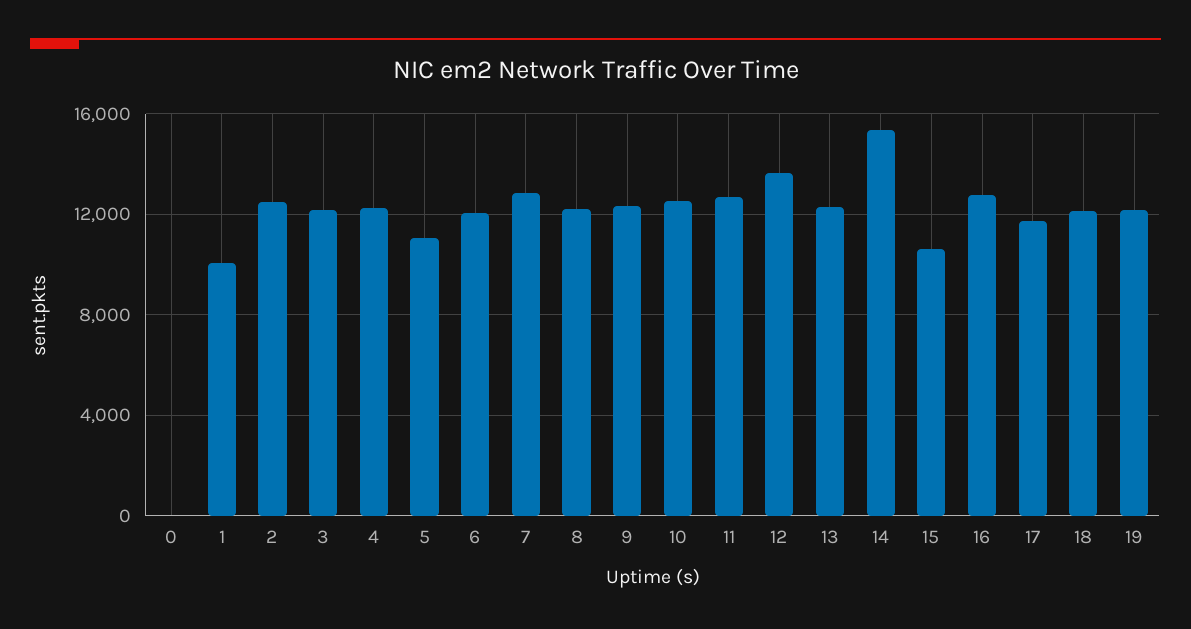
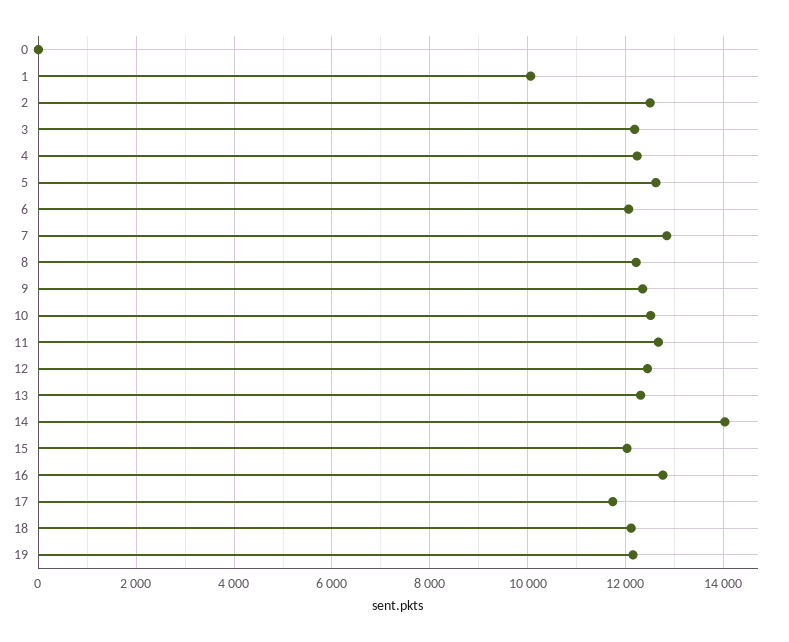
5: 11000 -> 12600
12: 13500 -> 12400
14: 15500 -> 14000
15: 10500 -> 12000

